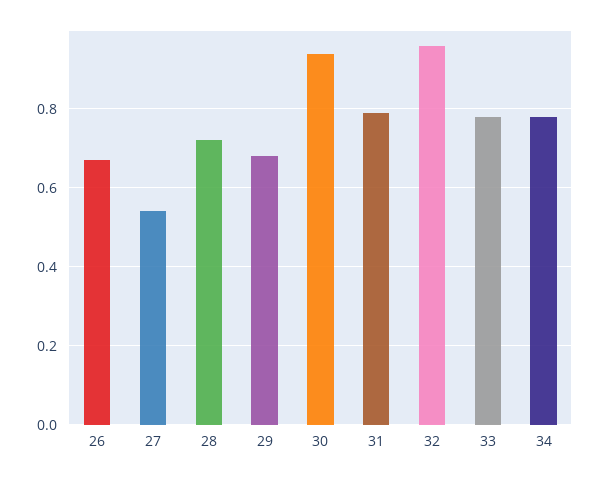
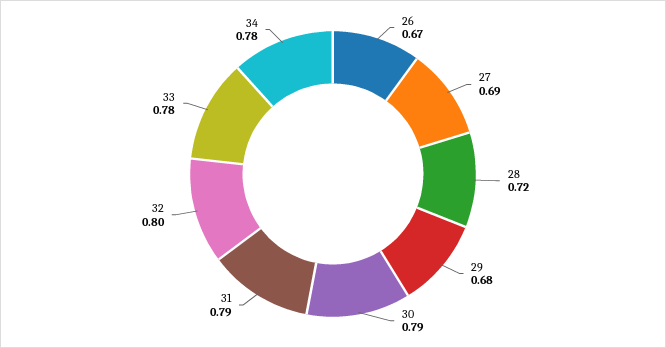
27: 0.55 -> 0.69
30: 0.95 -> 0.79
32: 0.95 -> 0.8

